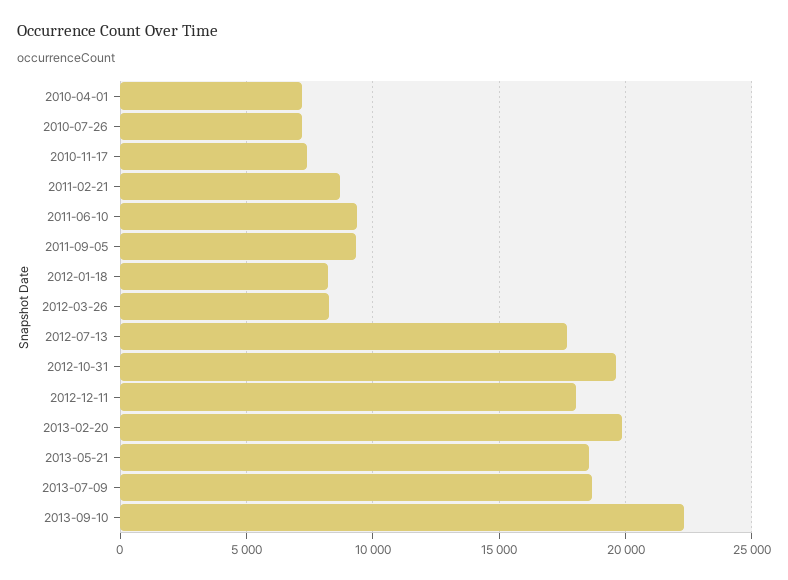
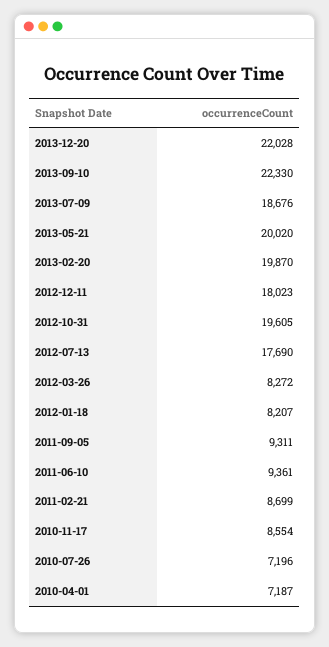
2010-11-17: 7500 -> 8554
2013-05-21: 18500 -> 20020
2013-12-20: none -> 22028

